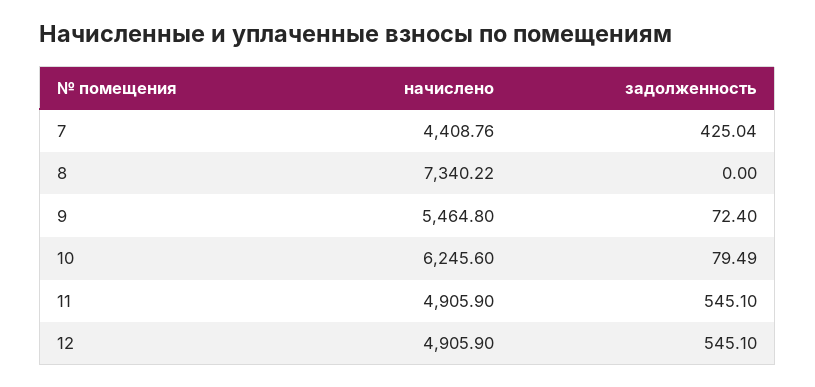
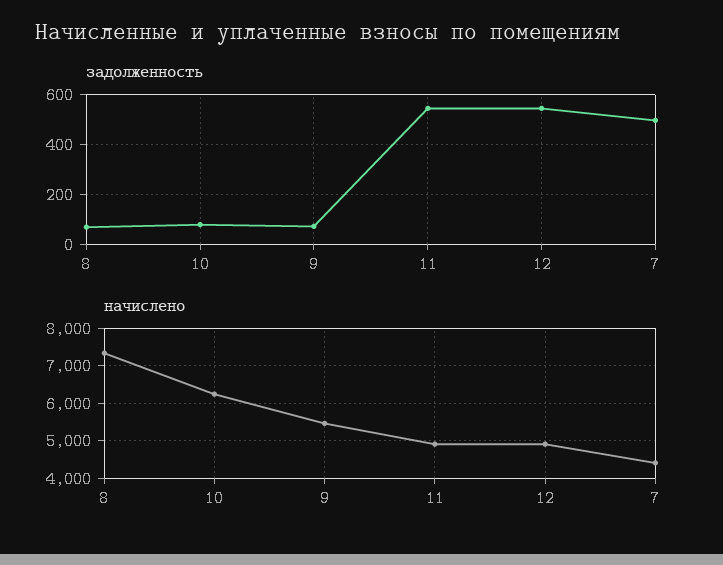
задолженность, 7: 425.04 -> 500
задолженность, 8: 0 -> 75

